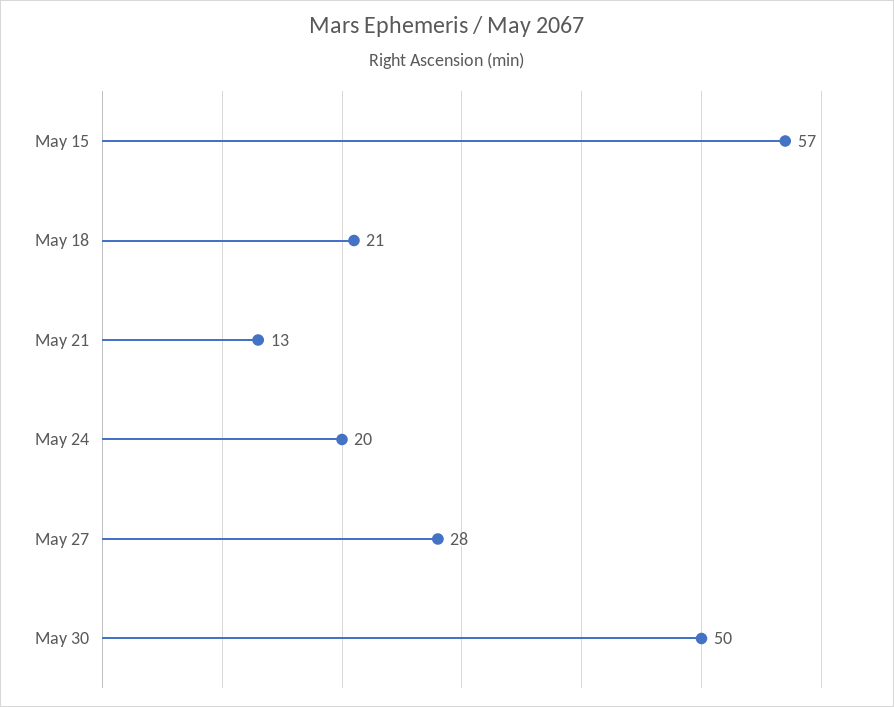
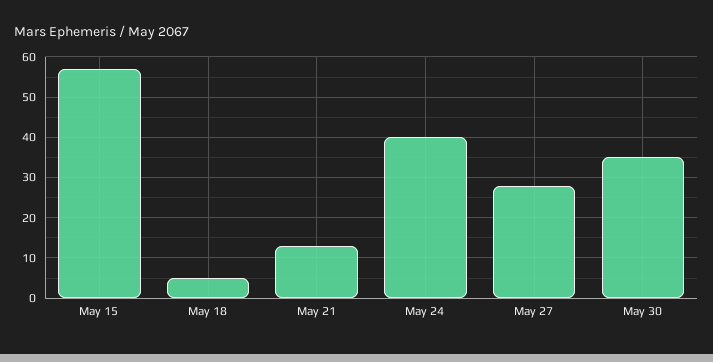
May 18: 21 -> 5
May 24: 20 -> 40
May 30: 50 -> 35

